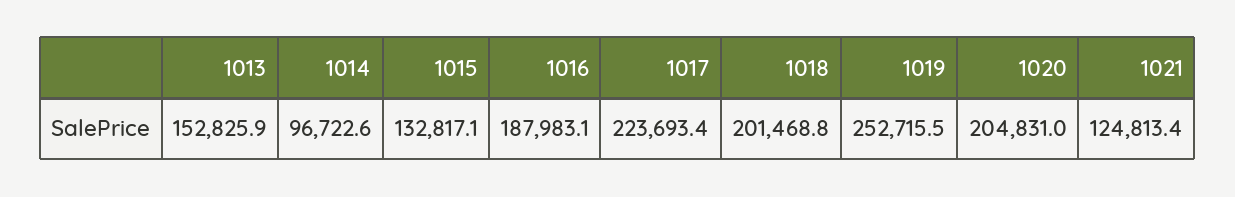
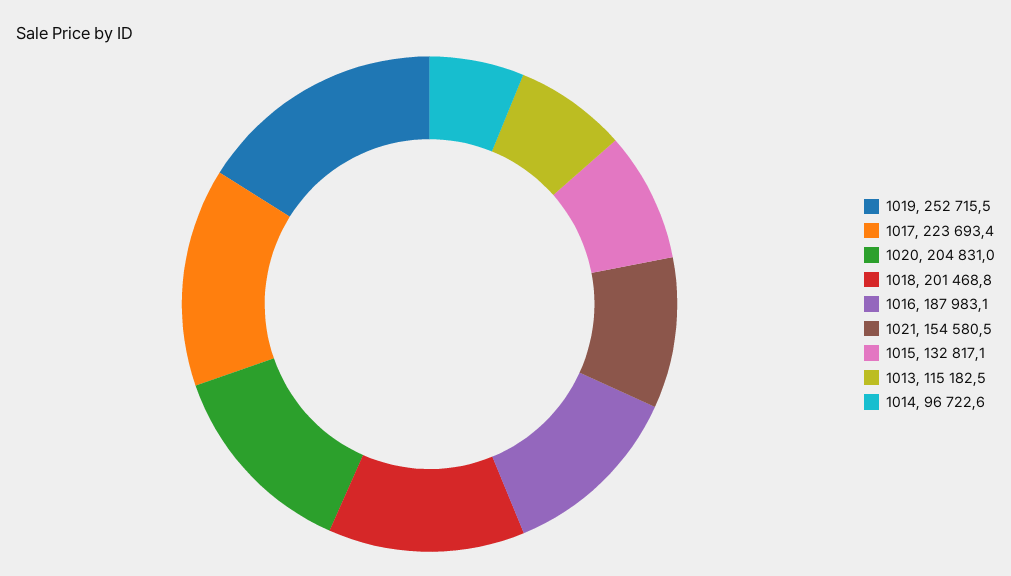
1013: 152825.9 -> 115182.5
1021: 124813.4 -> 154580.5

